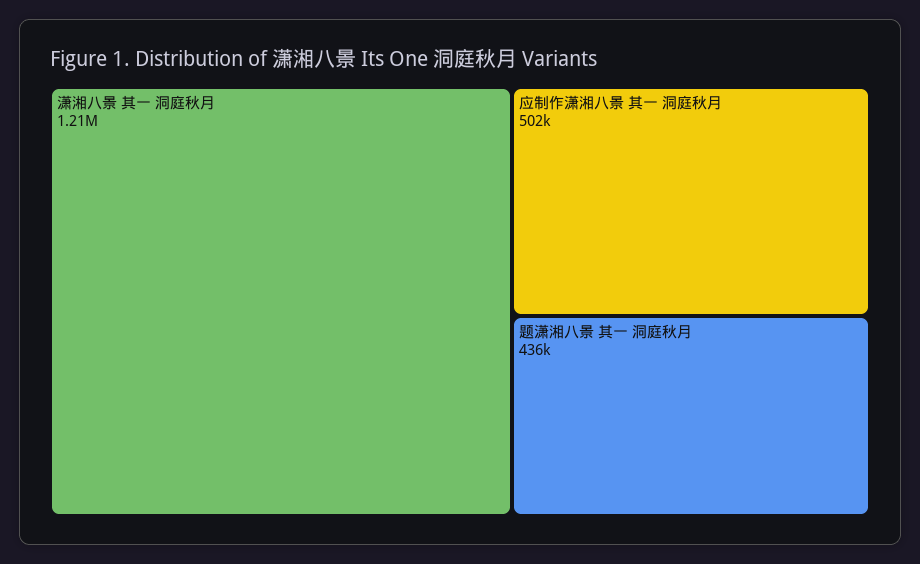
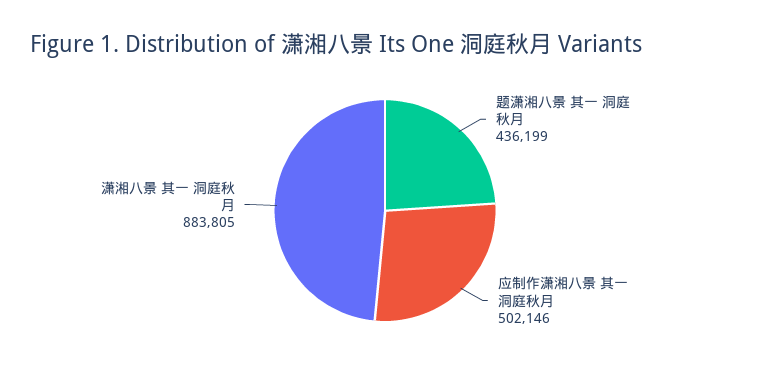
潇湘八景 其一 洞庭秋月: 1210000 -> 883805

